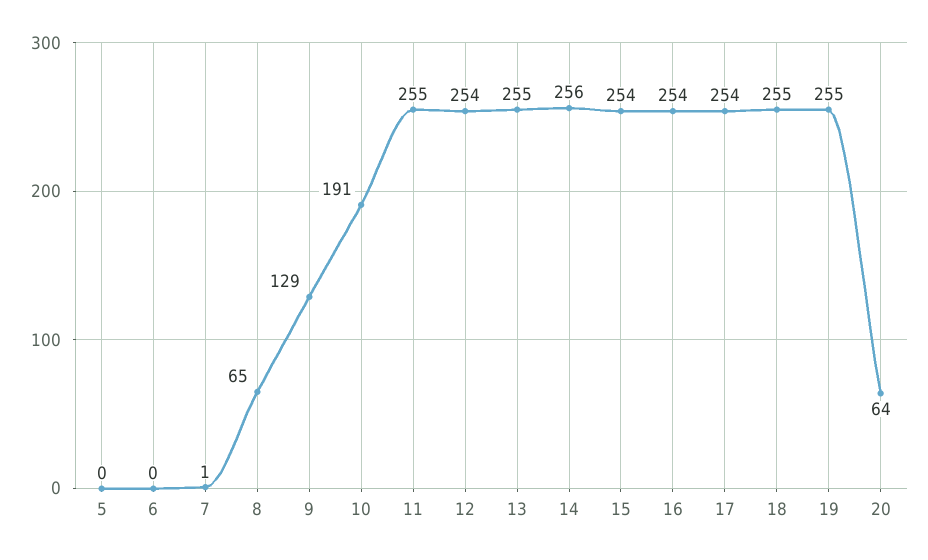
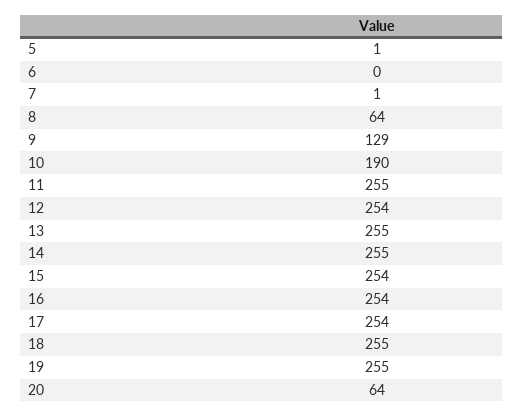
5: 0 -> 1
8: 65 -> 64
10: 191 -> 190
14: 256 -> 255

